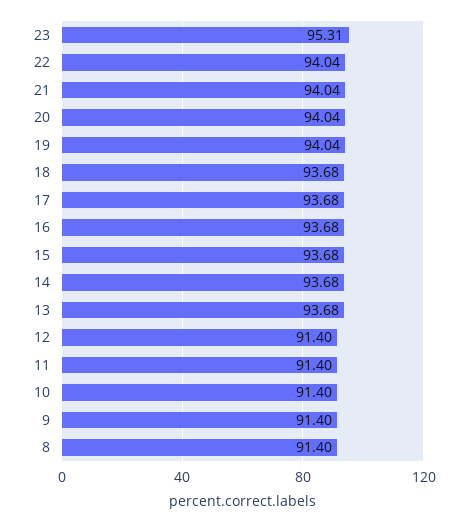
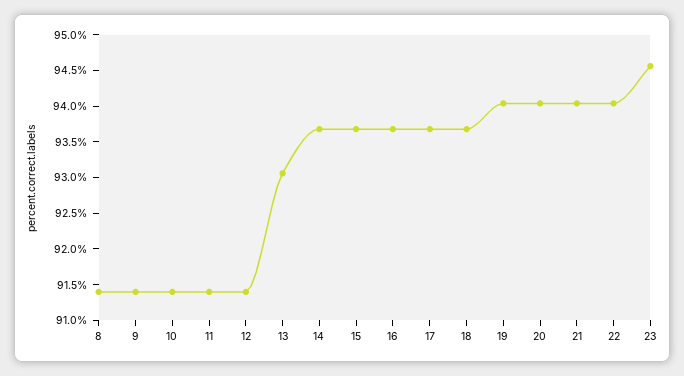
23: 95.31 -> 94.5
13: 93.68 -> 93

